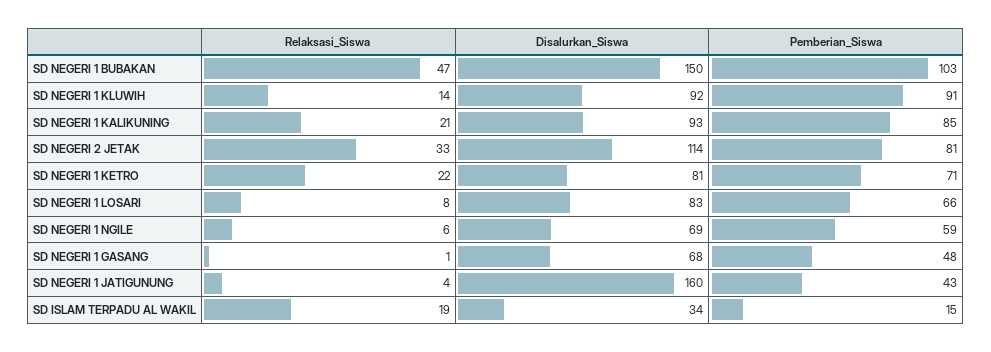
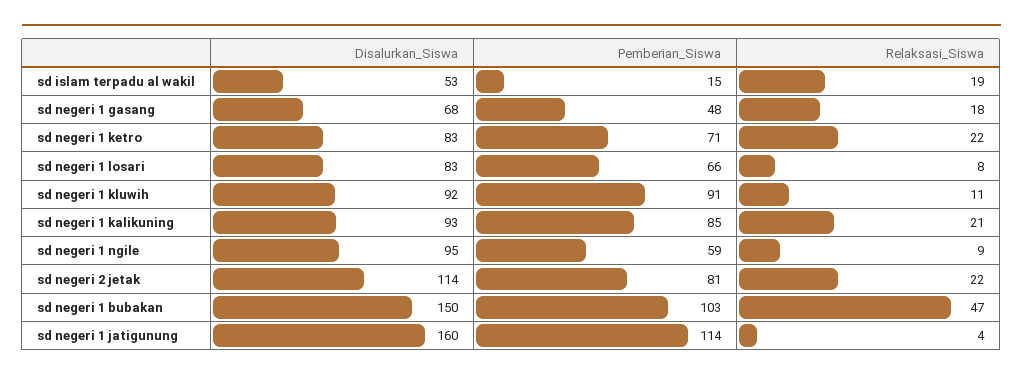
Relaksasi_Siswa, SD NEGERI 1 KLUWIH: 14 -> 11
Relaksasi_Siswa, SD NEGERI 2 JETAK: 33 -> 22
Disalurkan_Siswa, SD NEGERI 1 KETRO: 81 -> 83
Relaksasi_Siswa, SD NEGERI 1 NGILE: 6 -> 9
Disalurkan_Siswa, SD NEGERI 1 NGILE: 69 -> 95
Relaksasi_Siswa, SD NEGERI 1 GASANG: 1 -> 18
Pemberian_Siswa, SD NEGERI 1 JATIGUNUNG: 43 -> 114
Disalurkan_Siswa, SD ISLAM TERPADU AL WAKIL: 34 -> 53

